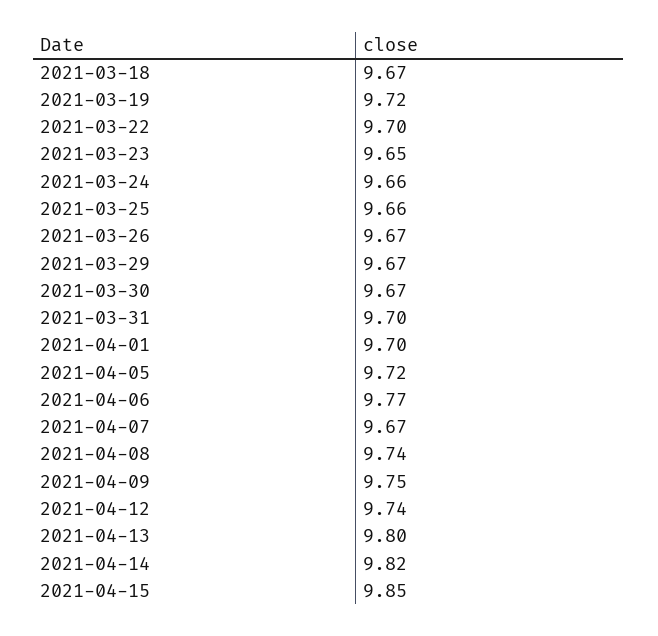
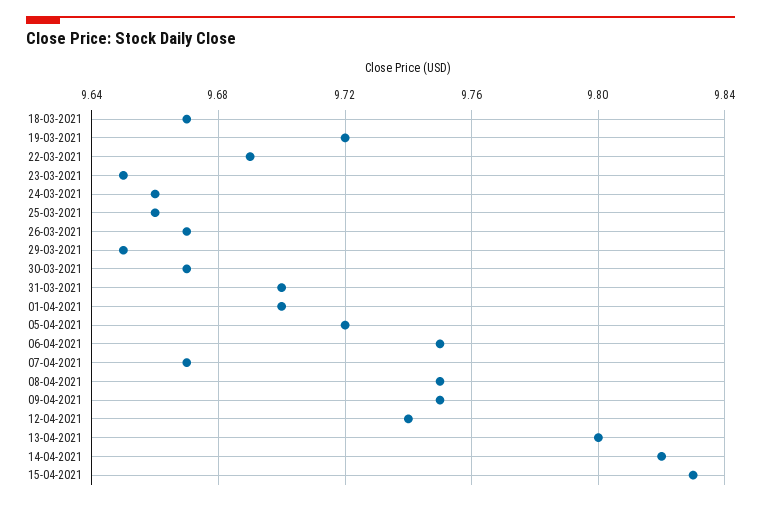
2021-03-22: 9.7 -> 9.69
2021-03-29: 9.67 -> 9.65
2021-04-06: 9.77 -> 9.75
2021-04-08: 9.74 -> 9.75
2021-04-15: 9.85 -> 9.83

